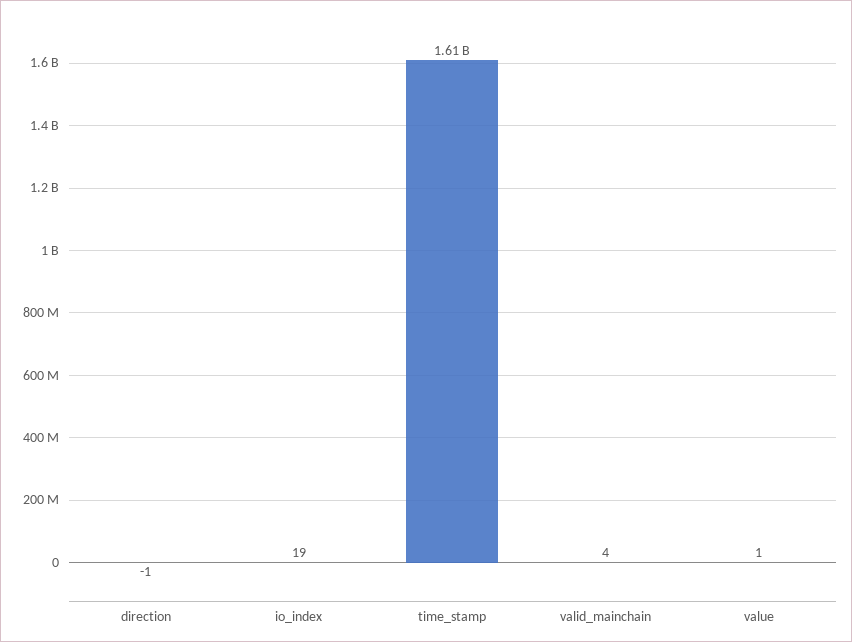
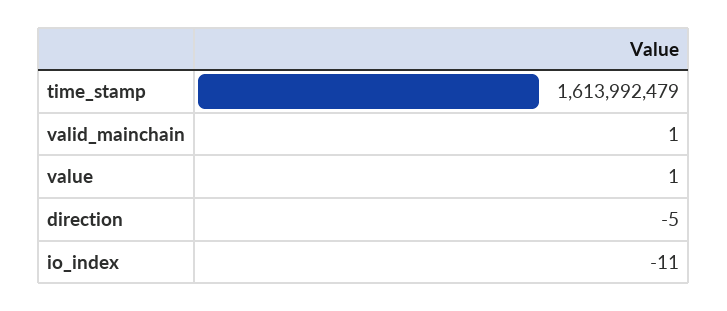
direction: -1 -> -5
io_index: 19 -> -11
valid_mainchain: 4 -> 1

